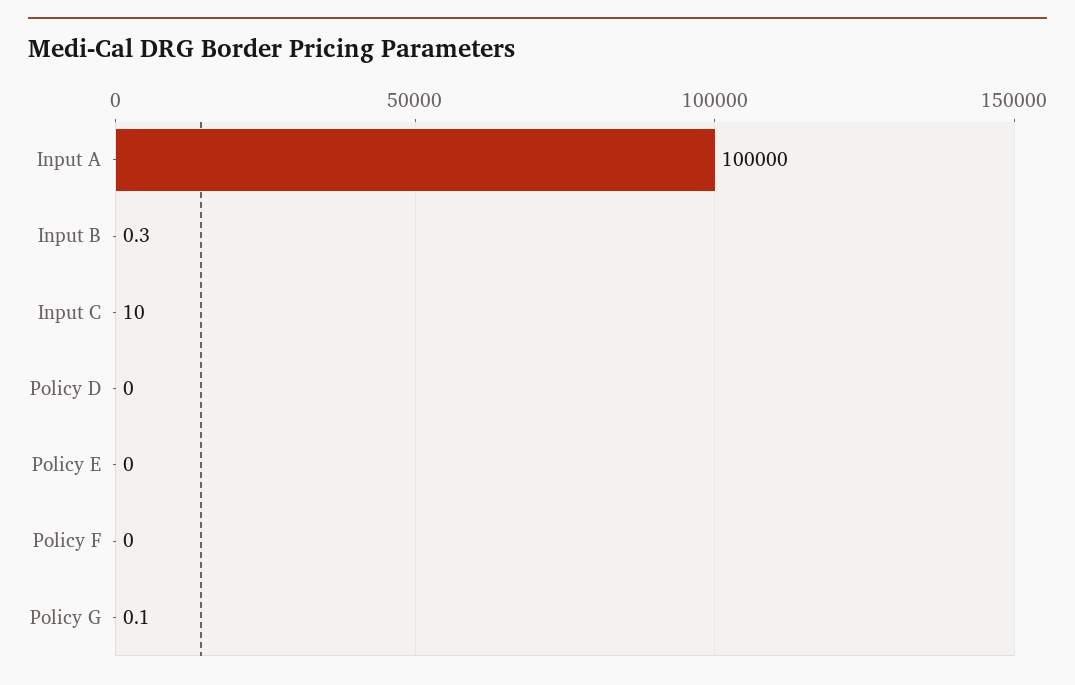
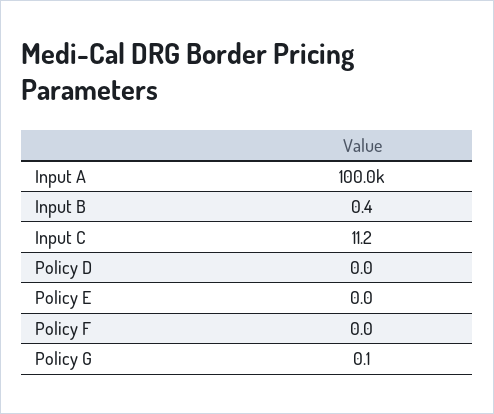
Input B: 0.3 -> 0.4
Input C: 10 -> 11.2

